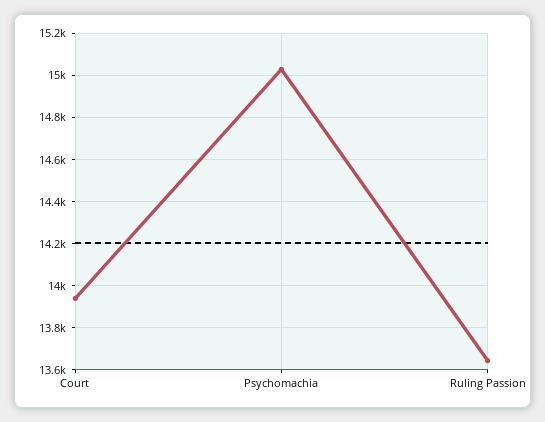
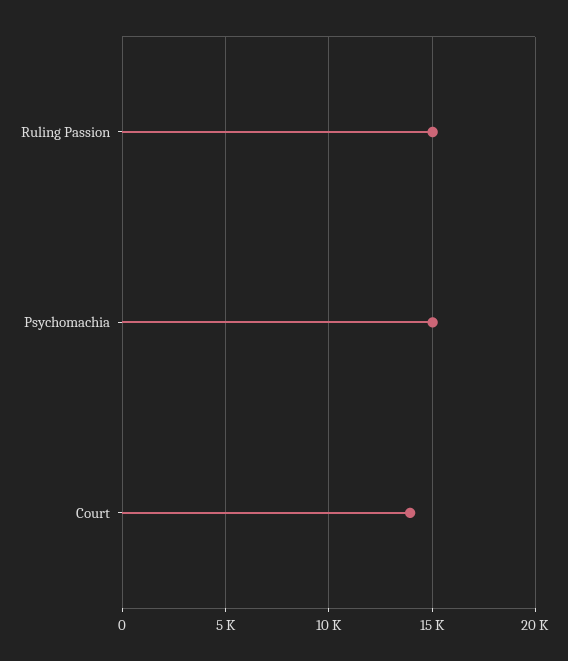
Ruling Passion: 13650 -> 15000

